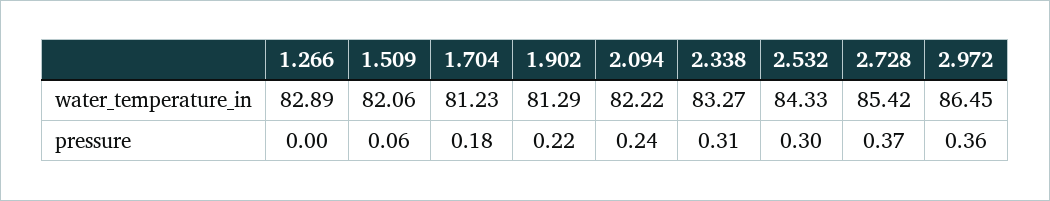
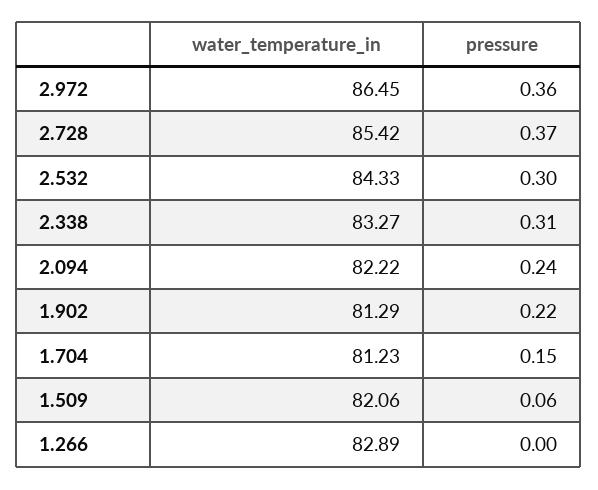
1.704, pressure: 0.18 -> 0.15

